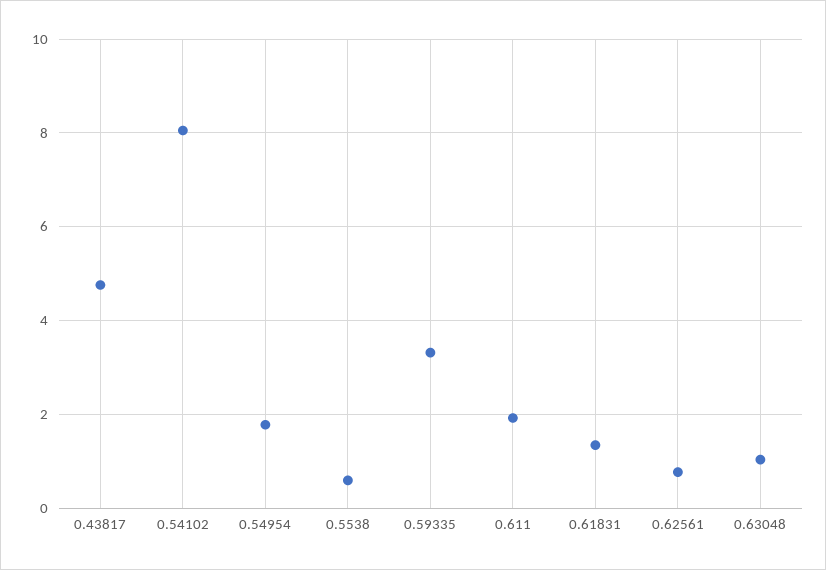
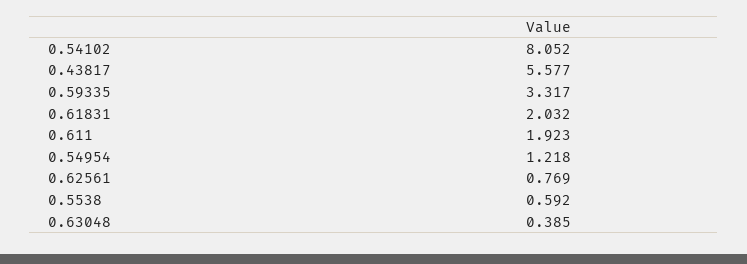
0.43817: 4.8 -> 5.577
0.54954: 1.8 -> 1.218
0.61831: 1.4 -> 2.032
0.63048: 1 -> 0.385

